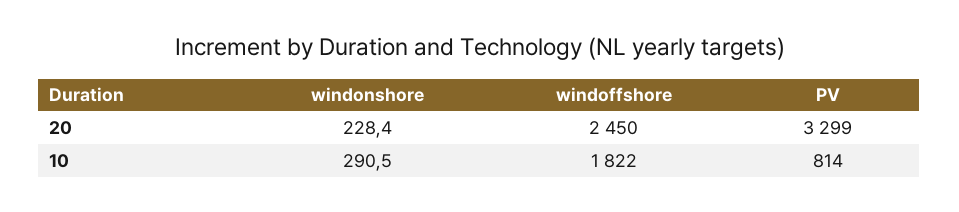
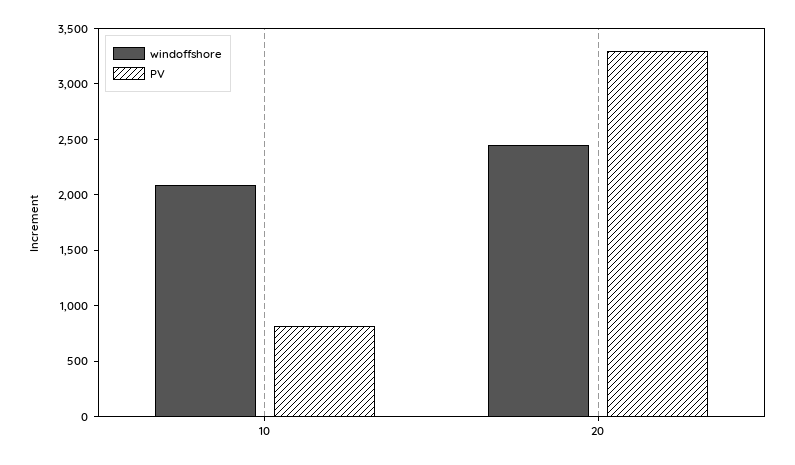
windonshore, 20: 228.4 -> none
windonshore, 10: 290.5 -> none
windoffshore, 10: 1822 -> 2100

